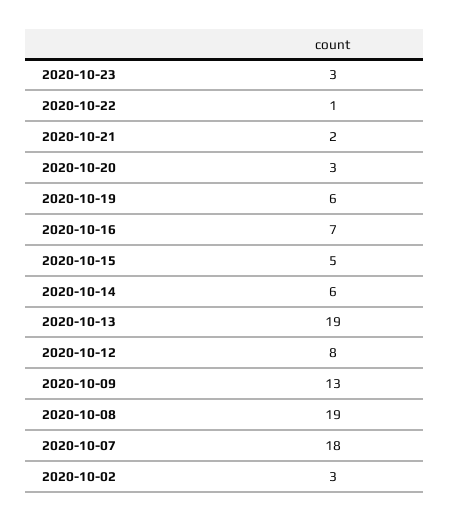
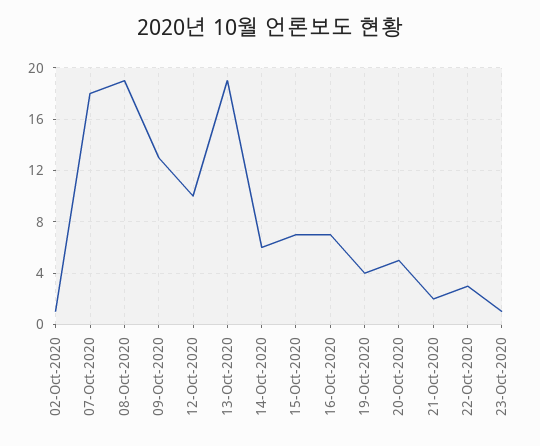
2020-10-23: 3 -> 1
2020-10-22: 1 -> 3
2020-10-20: 3 -> 5
2020-10-19: 6 -> 4
2020-10-15: 5 -> 7
2020-10-12: 8 -> 10
2020-10-02: 3 -> 1

